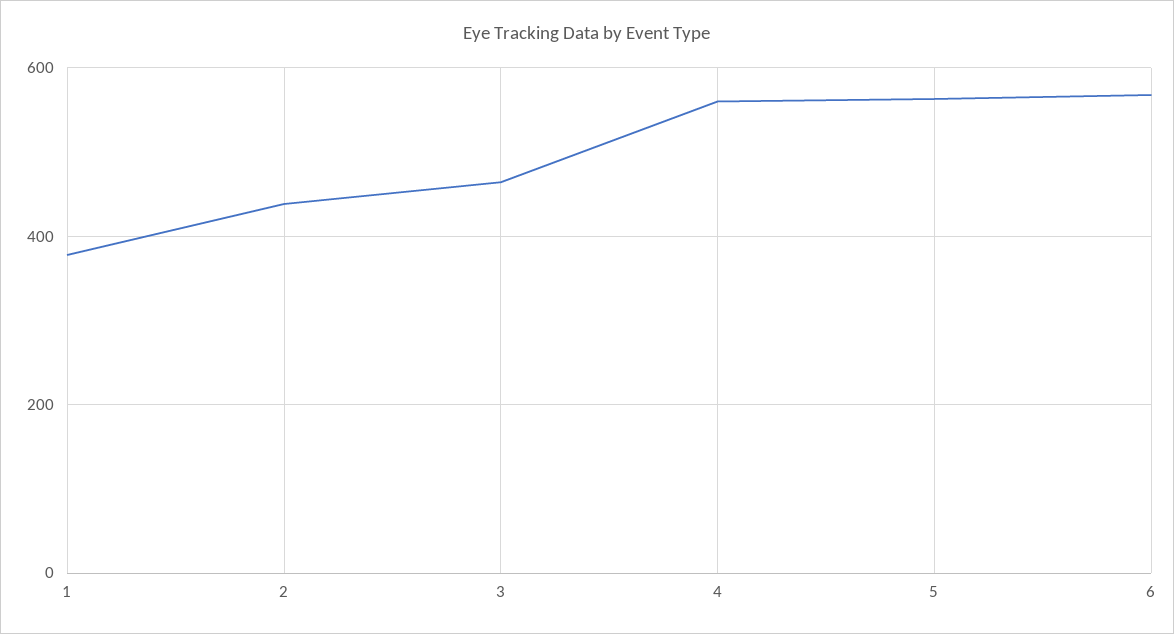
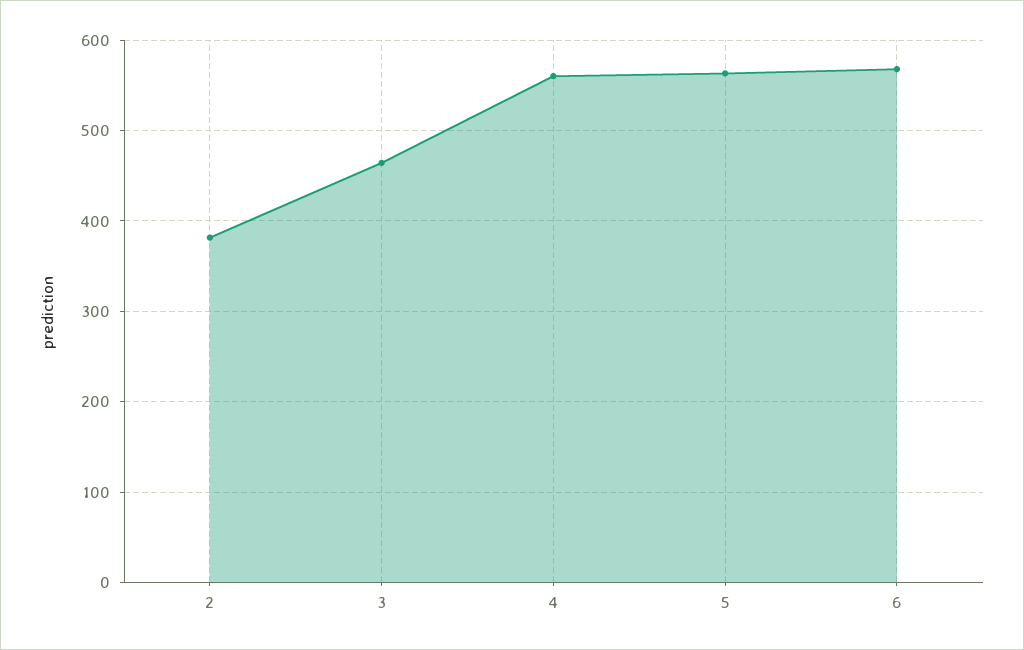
1: 380 -> none
2: 440 -> 380

